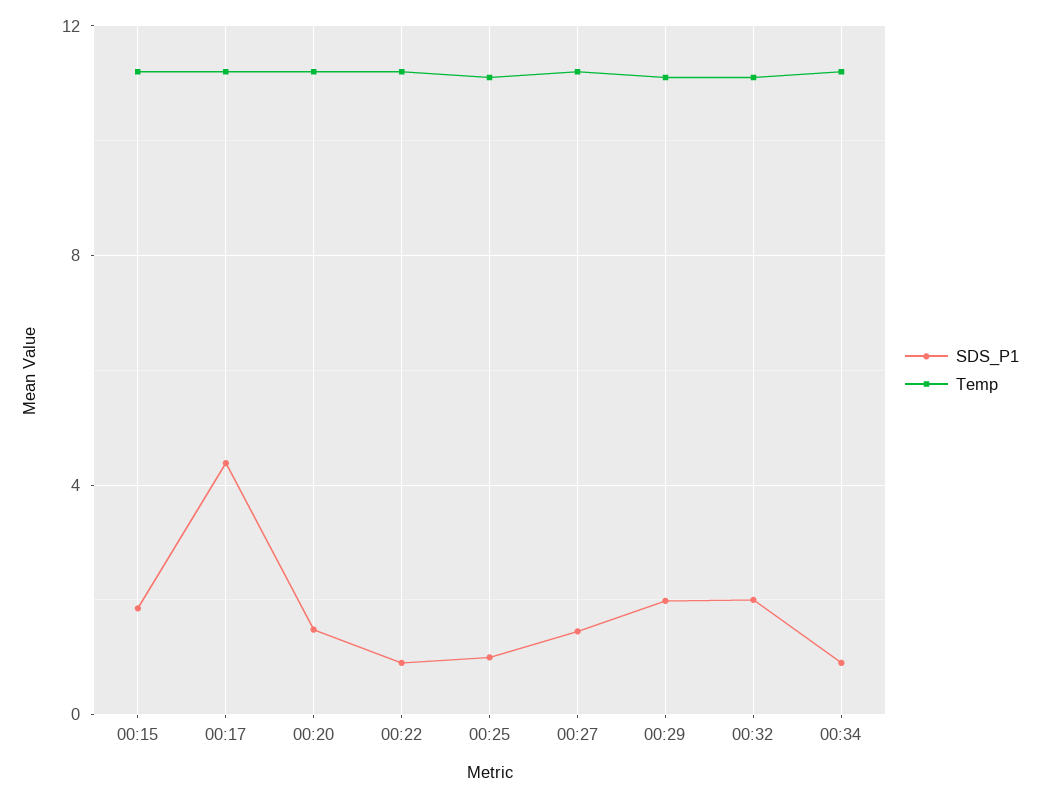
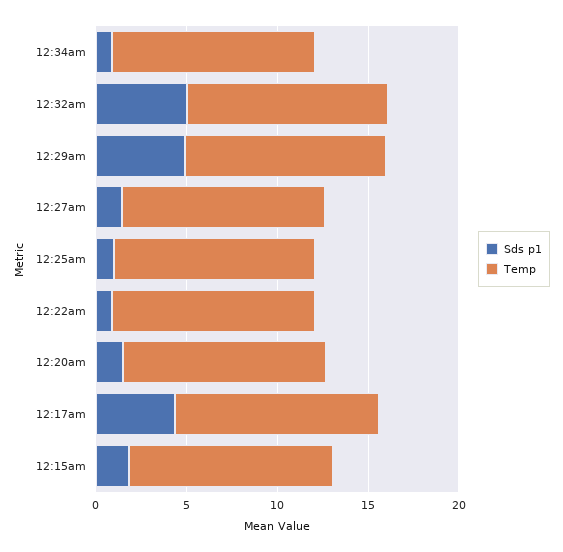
SDS_P1, 00:29: 2 -> 5
SDS_P1, 00:32: 2 -> 5

